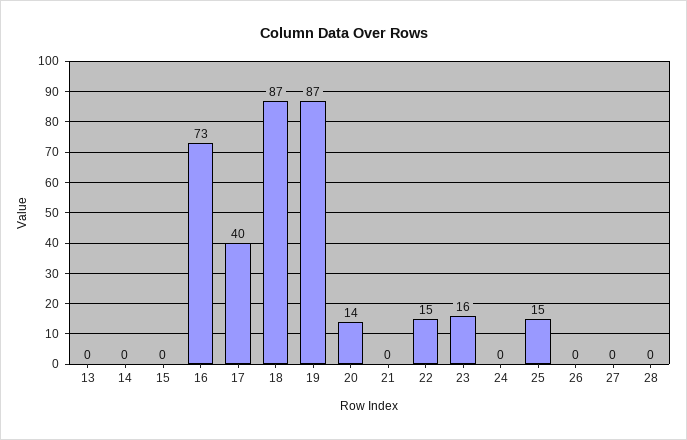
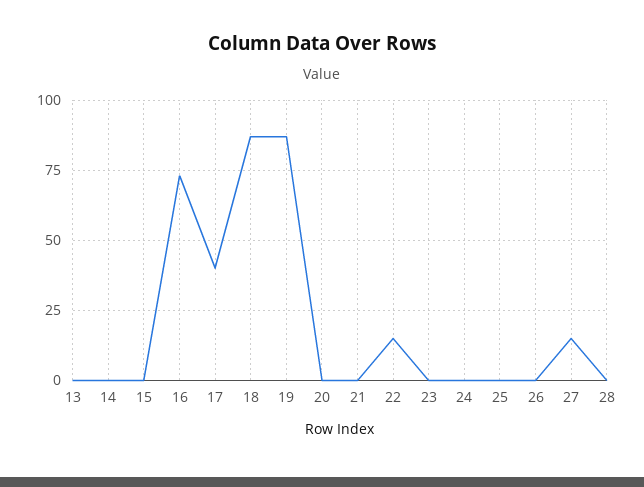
20: 14 -> 0
23: 16 -> 0
25: 15 -> 0
27: 0 -> 15

